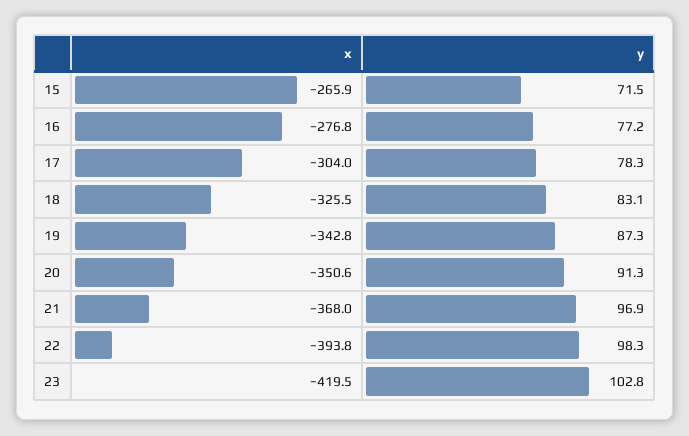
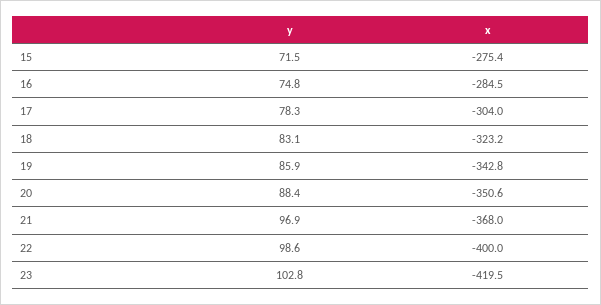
x, 15: -265.9 -> -275.4
x, 16: -276.8 -> -284.5
y, 16: 77.2 -> 74.8
x, 18: -325.5 -> -323.2
y, 19: 87.3 -> 85.9
y, 20: 91.3 -> 88.4
x, 22: -393.8 -> -400
y, 22: 98.3 -> 98.6

